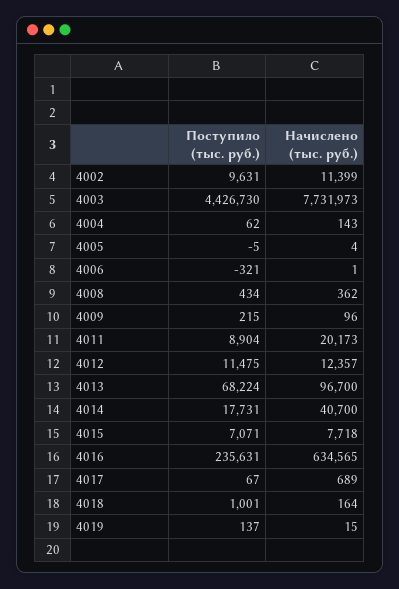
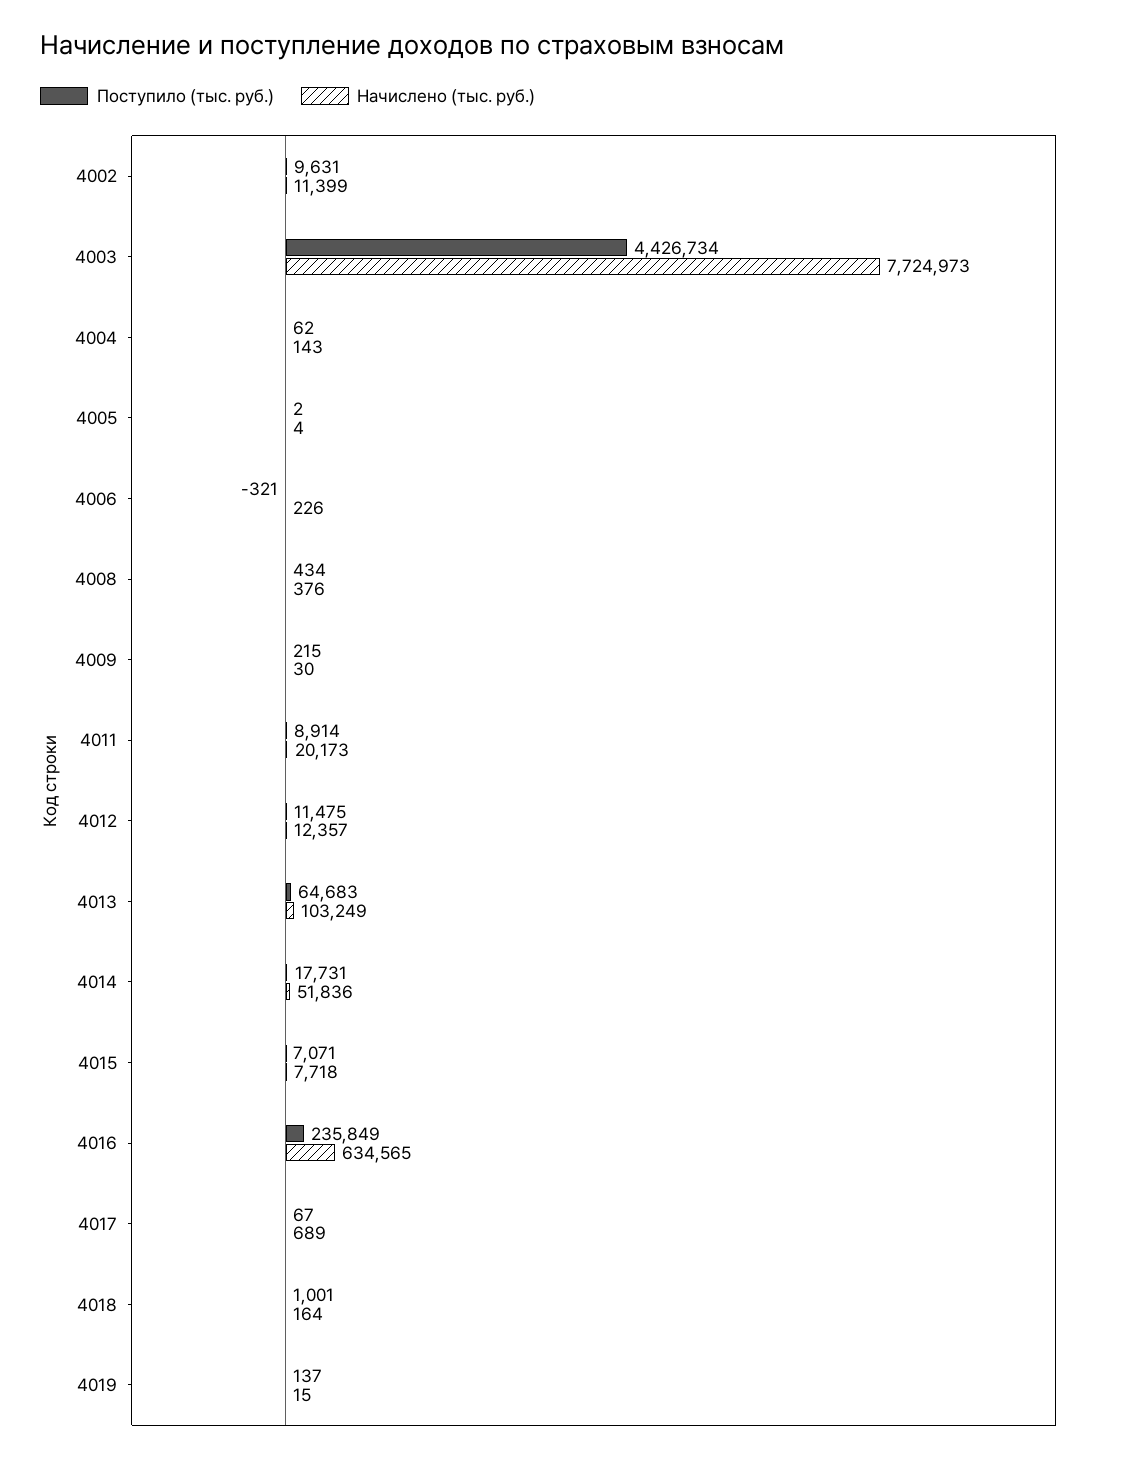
Поступило (тыс. руб.), 4003: 4426730 -> 4426734
Начислено (тыс. руб.), 4003: 7731973 -> 7724973
Поступило (тыс. руб.), 4005: -5 -> 2
Начислено (тыс. руб.), 4006: 1 -> 226
Начислено (тыс. руб.), 4008: 362 -> 376
Начислено (тыс. руб.), 4009: 96 -> 30
Поступило (тыс. руб.), 4011: 8904 -> 8914
Поступило (тыс. руб.), 4013: 68224 -> 64683
Начислено (тыс. руб.), 4013: 96700 -> 103249
Начислено (тыс. руб.), 4014: 40700 -> 51836
Поступило (тыс. руб.), 4016: 235631 -> 235849

